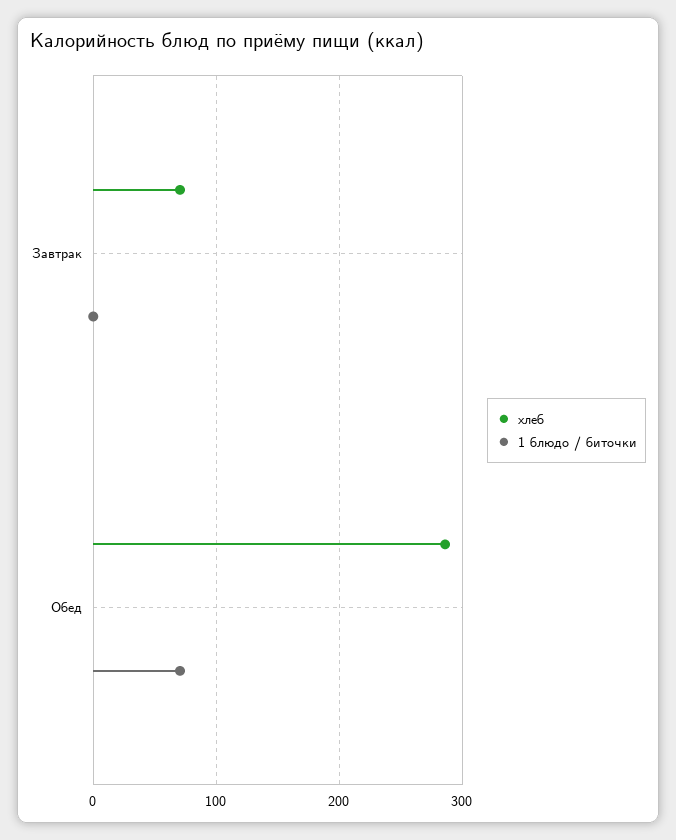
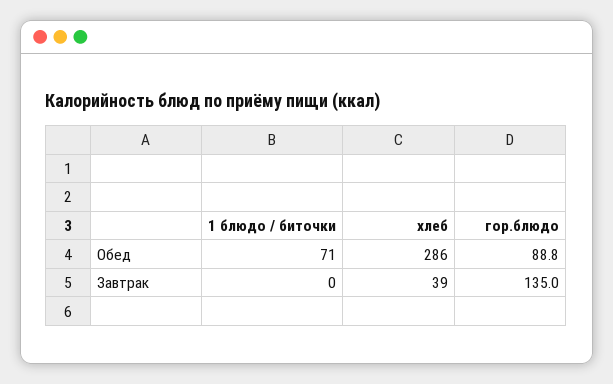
хлеб, Завтрак: 70 -> 39
гор.блюдо, Обед: none -> 88.8
гор.блюдо, Завтрак: none -> 135

